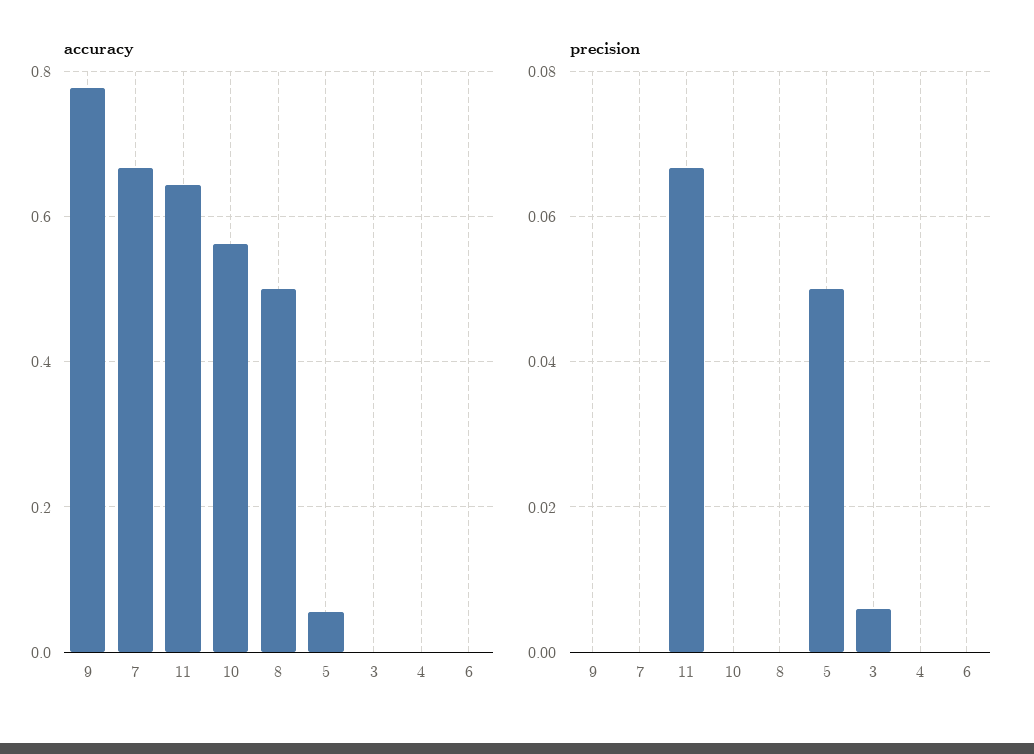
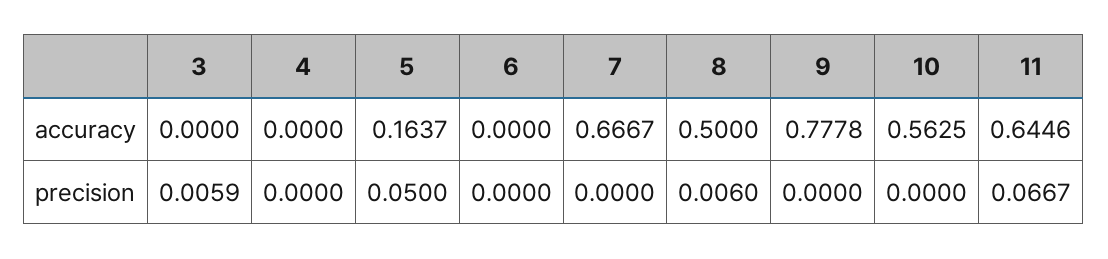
accuracy, 5: 0.06 -> 0.1637
precision, 8: 0 -> 0.006

